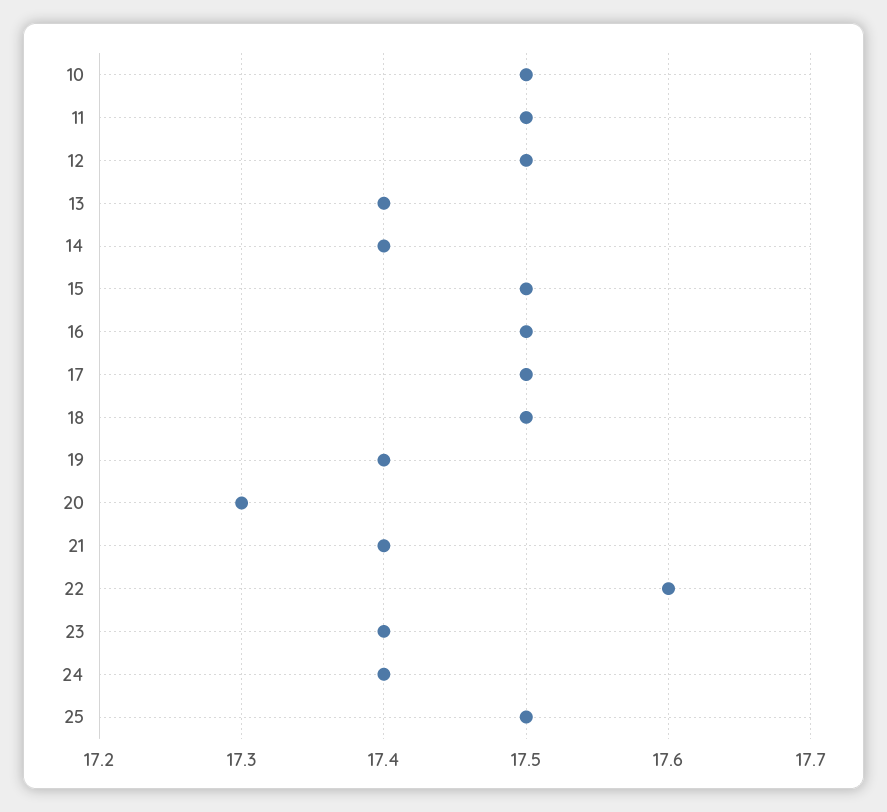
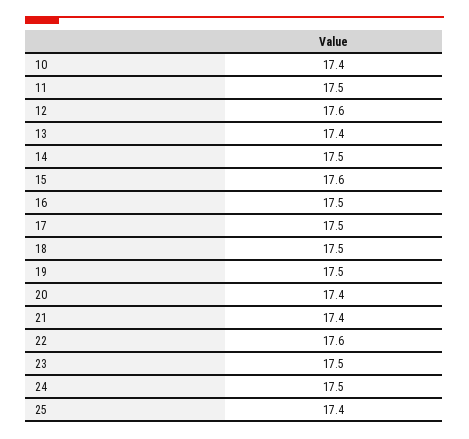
10: 17.5 -> 17.4
12: 17.5 -> 17.6
14: 17.4 -> 17.5
15: 17.5 -> 17.6
19: 17.4 -> 17.5
20: 17.3 -> 17.4
23: 17.4 -> 17.5
24: 17.4 -> 17.5
25: 17.5 -> 17.4

